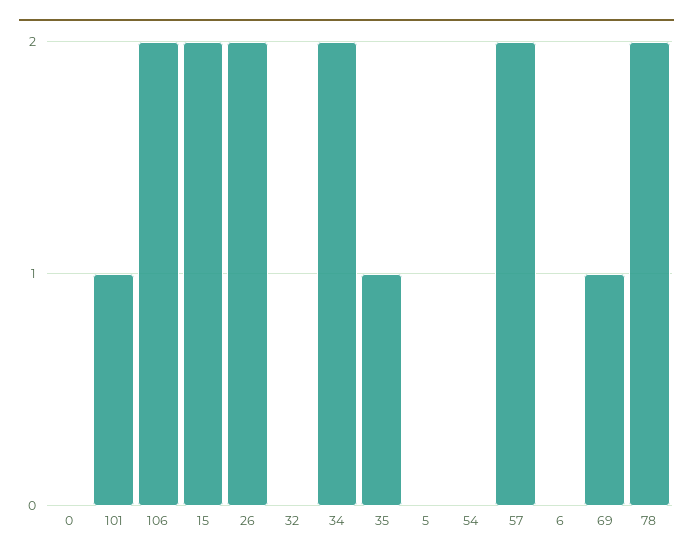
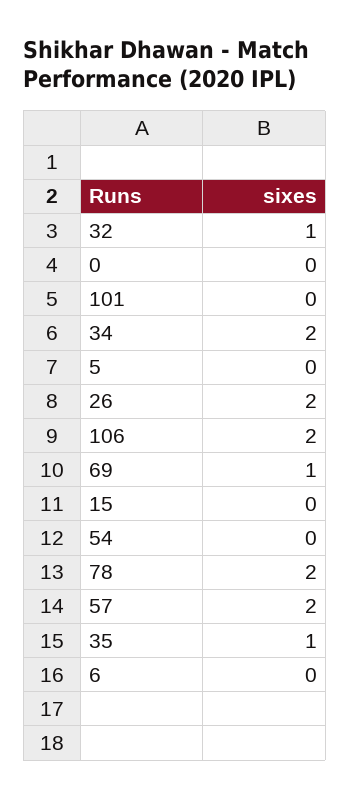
101: 1 -> 0
15: 2 -> 0
32: 0 -> 1

